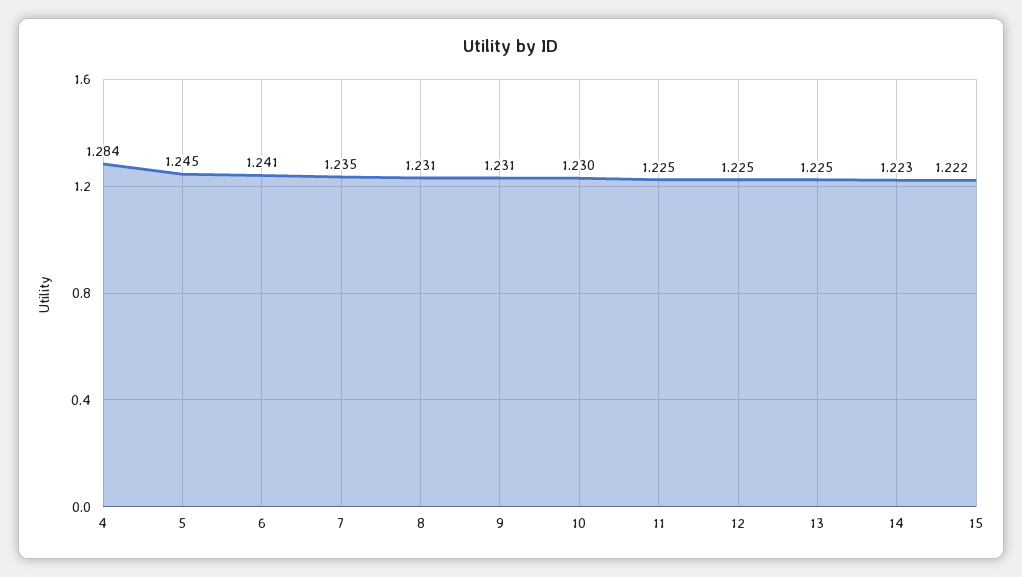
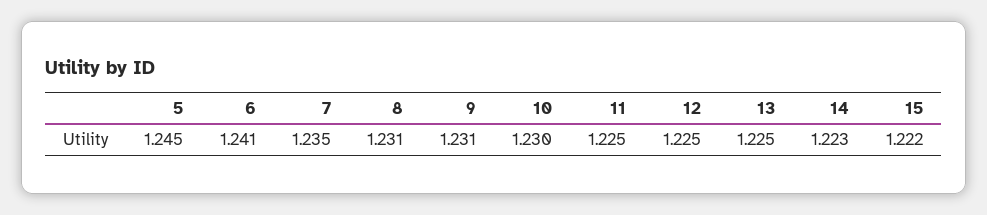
4: 1.284 -> none

